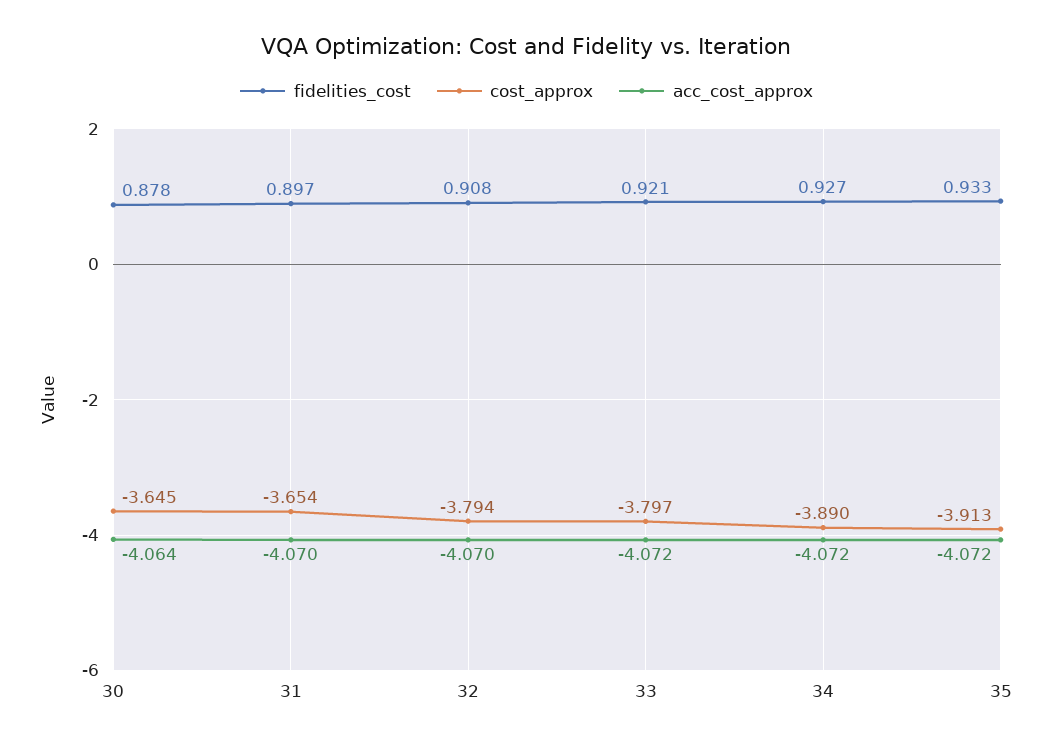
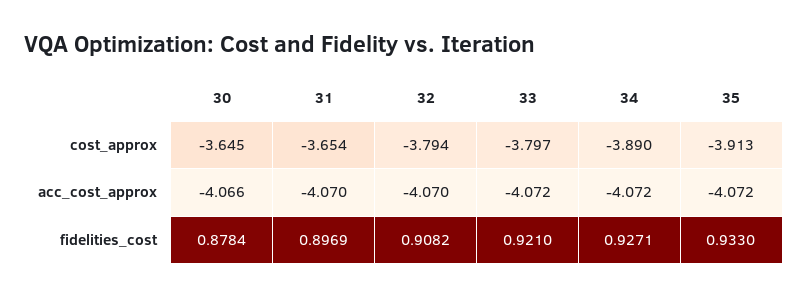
acc_cost_approx, 30: -4.064 -> -4.066

